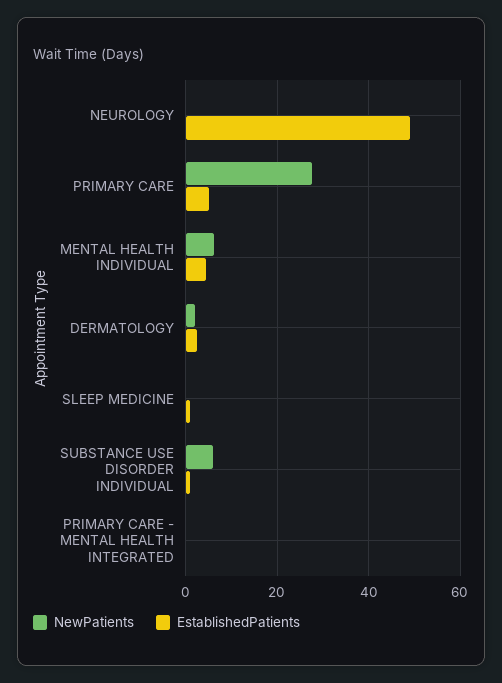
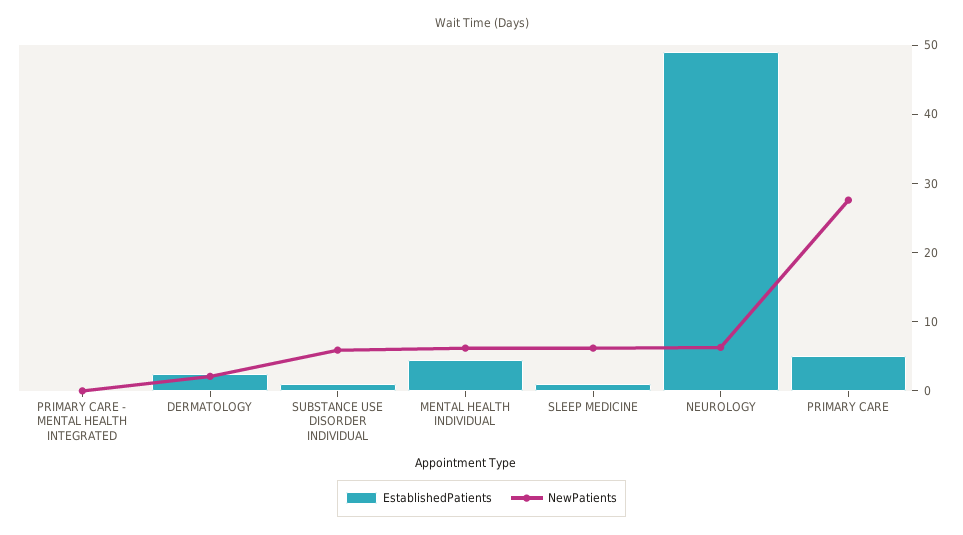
NewPatients, NEUROLOGY: 0 -> 6
NewPatients, SLEEP MEDICINE: 0 -> 6

